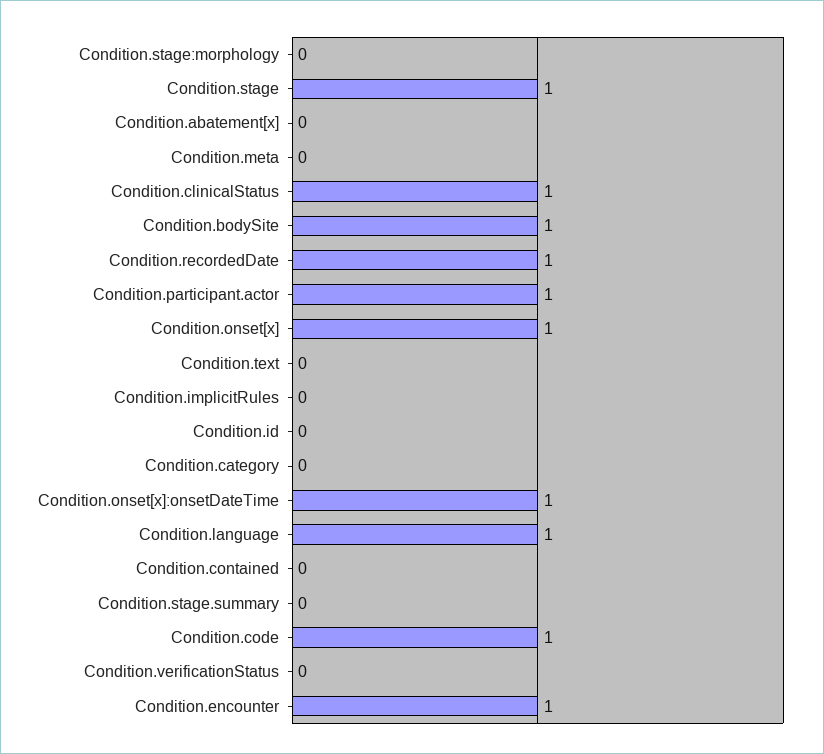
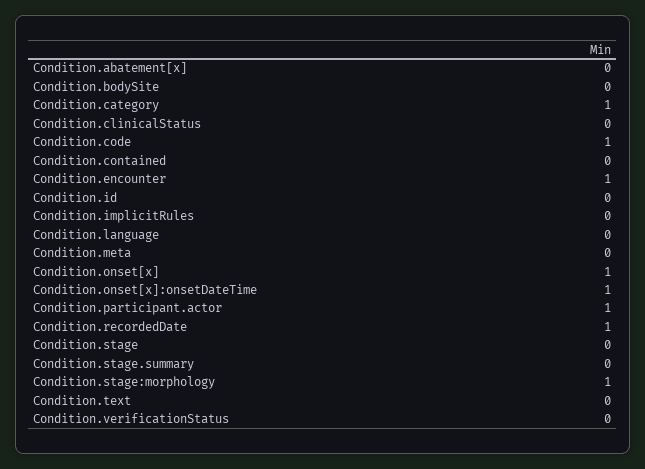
Condition.stage:morphology: 0 -> 1
Condition.stage: 1 -> 0
Condition.clinicalStatus: 1 -> 0
Condition.bodySite: 1 -> 0
Condition.category: 0 -> 1
Condition.language: 1 -> 0

